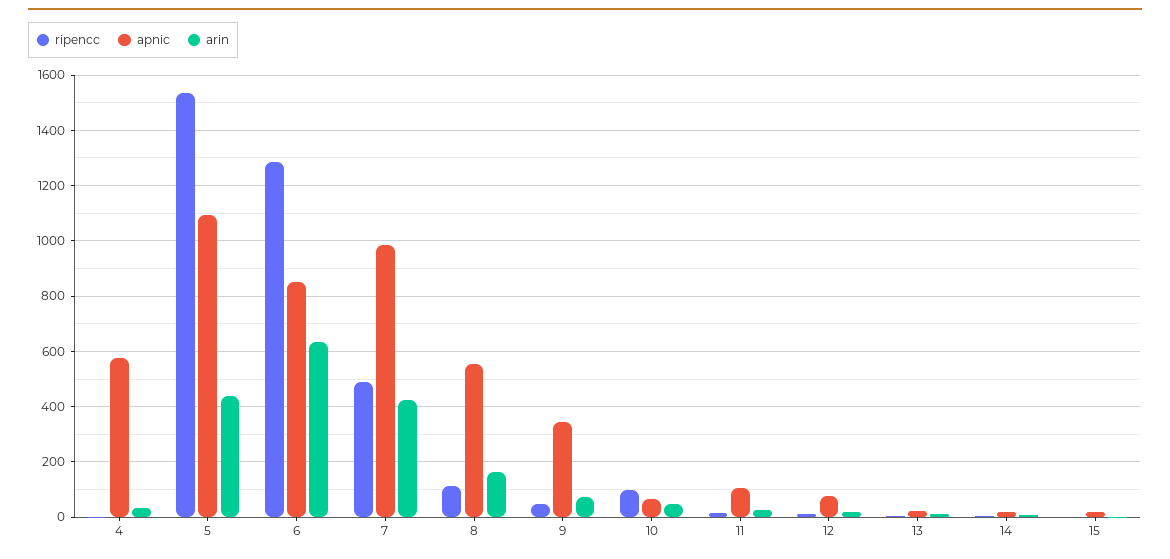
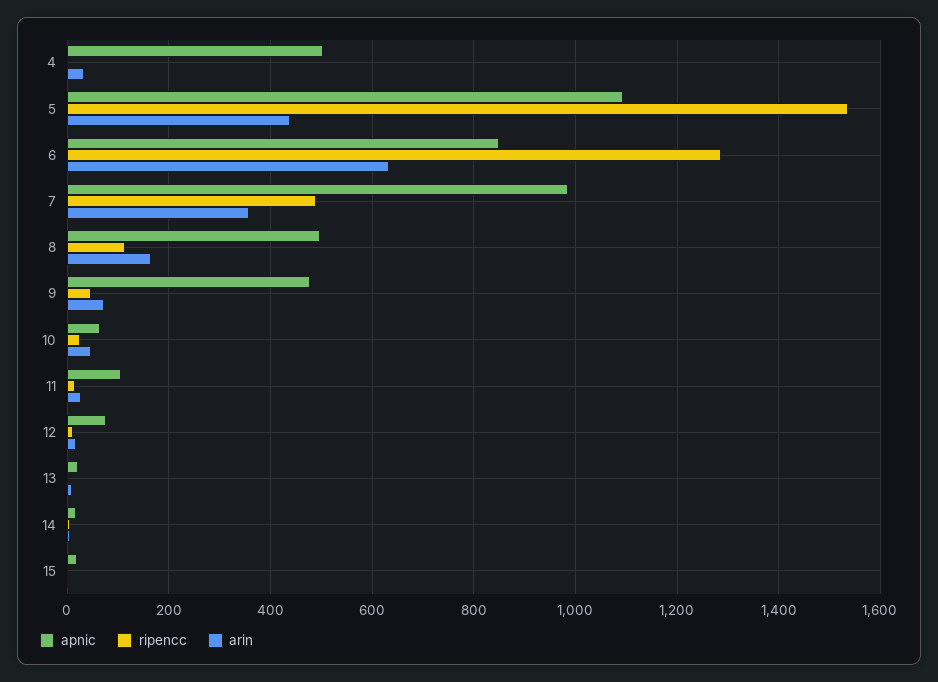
apnic, 4: 575 -> 500
arin, 7: 425 -> 360
apnic, 8: 550 -> 500
apnic, 9: 350 -> 480
ripencc, 10: 100 -> 20

